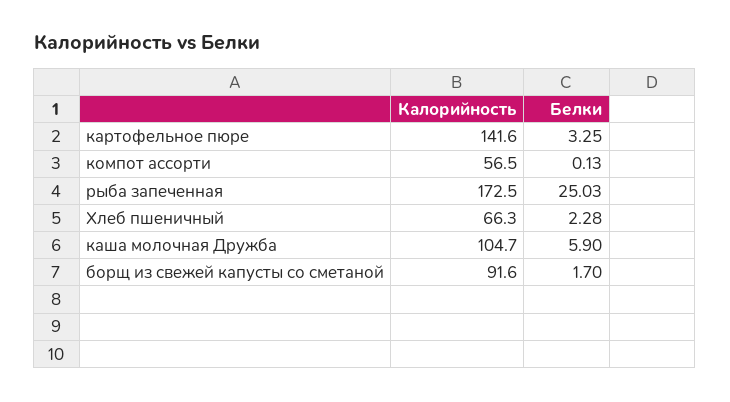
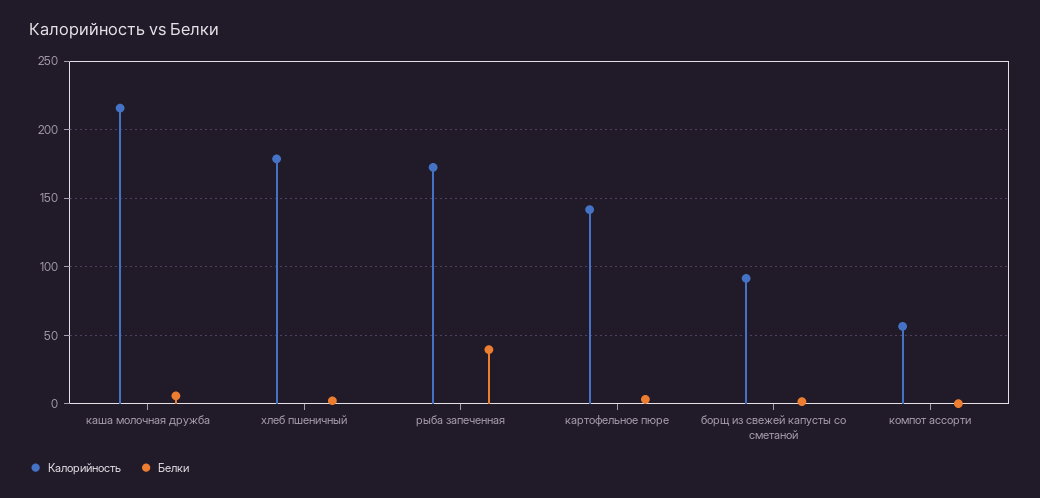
Белки, рыба запеченная: 25.03 -> 40
Калорийность, Хлеб пшеничный: 66.3 -> 180
Калорийность, каша молочная Дружба: 104.7 -> 215

